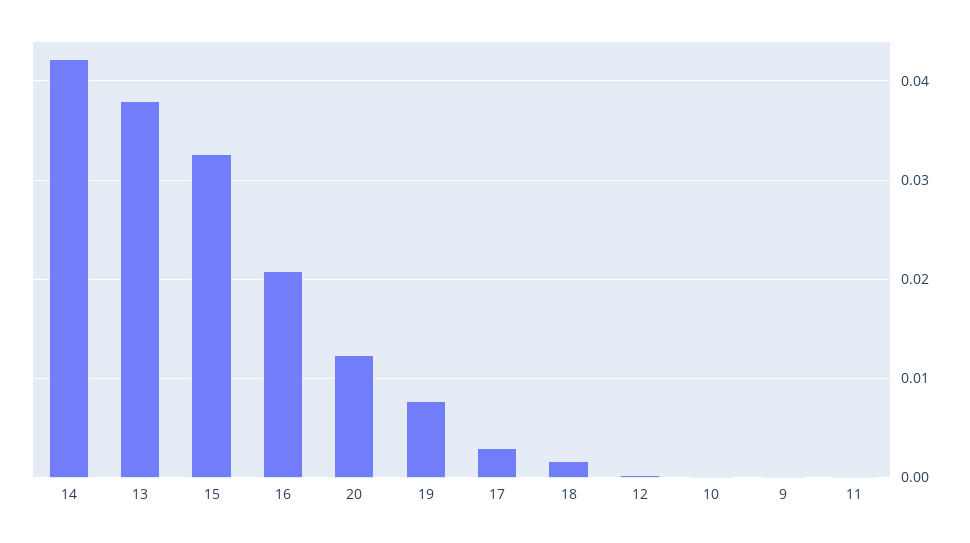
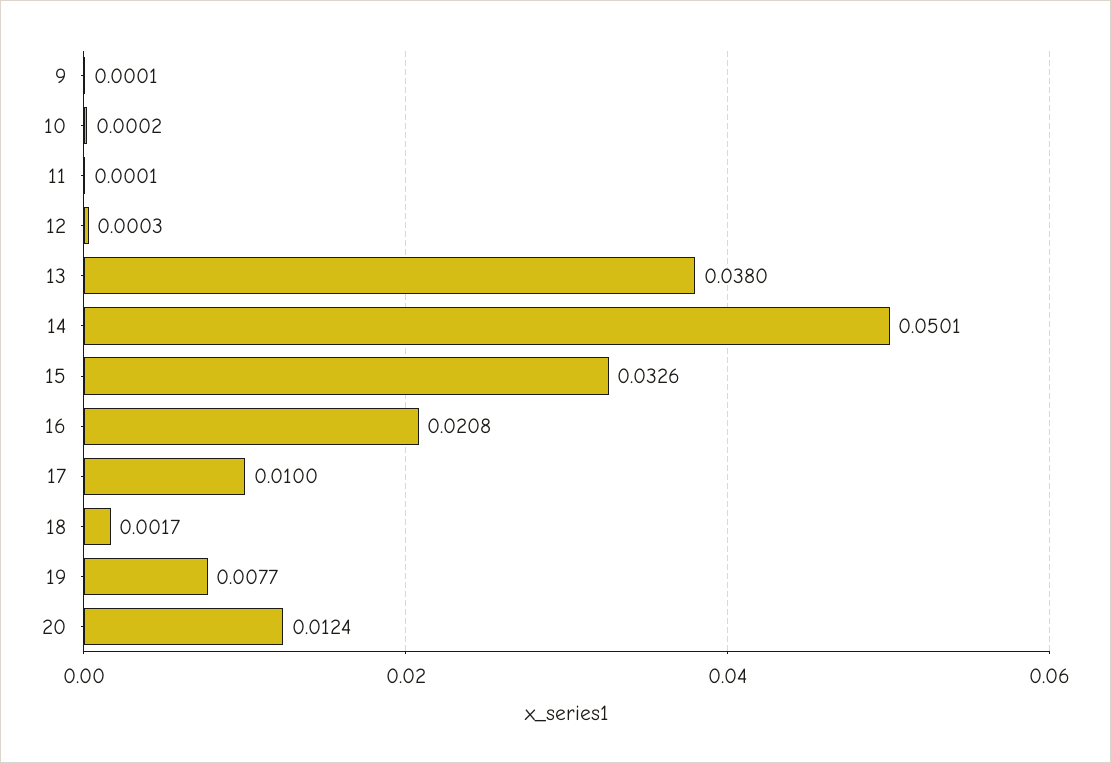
14: 0.042 -> 0.0501
17: 0.003 -> 0.01

